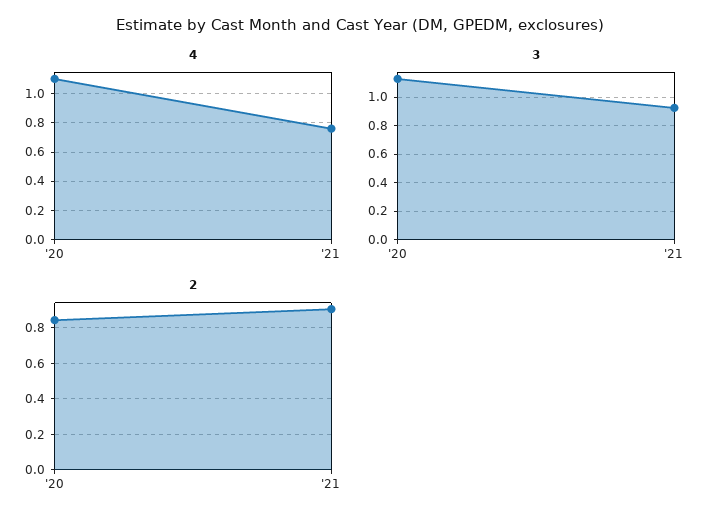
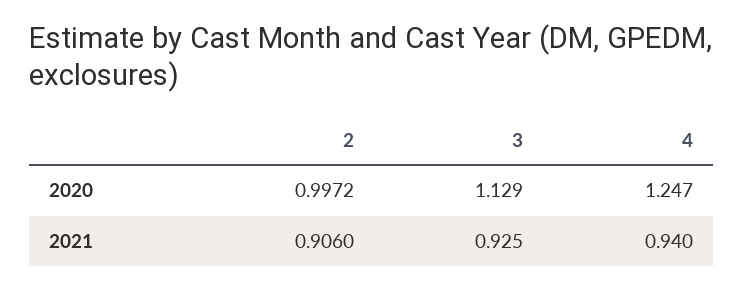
4, '20: 1.1 -> 1.247
4, '21: 0.75 -> 0.94
2, '20: 0.85 -> 0.9972

